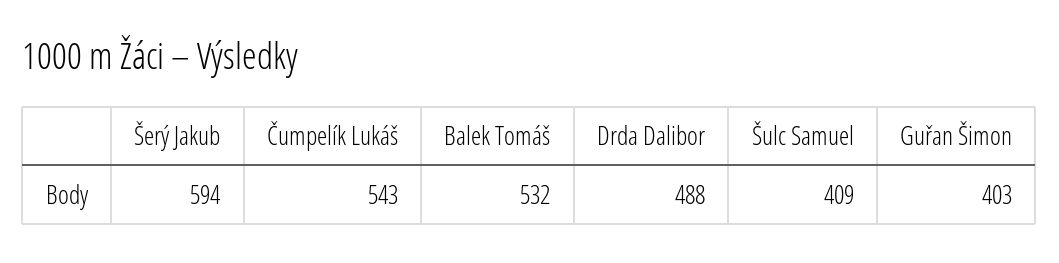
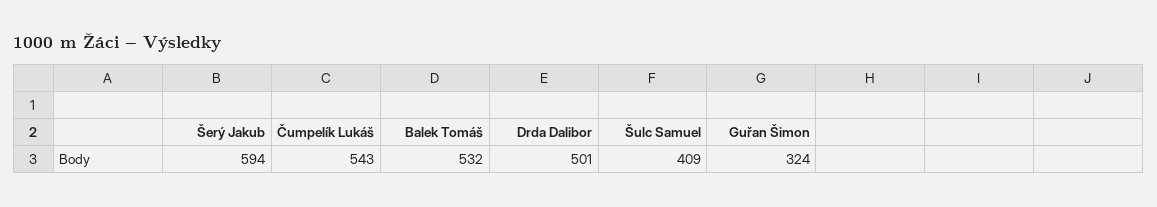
Drda Dalibor: 488 -> 501
Guřan Šimon: 403 -> 324

